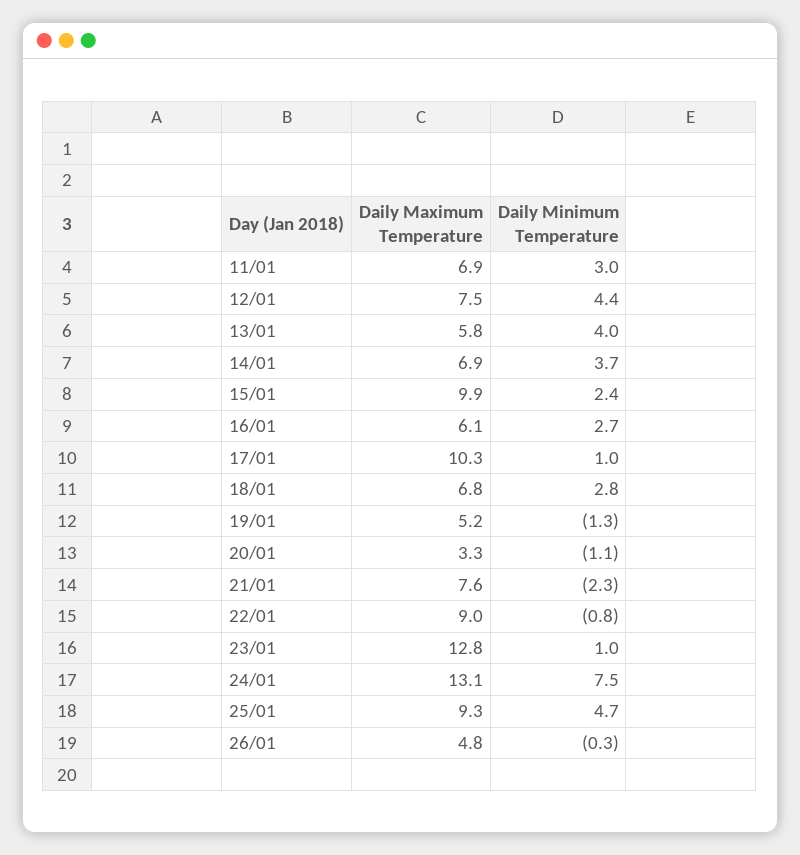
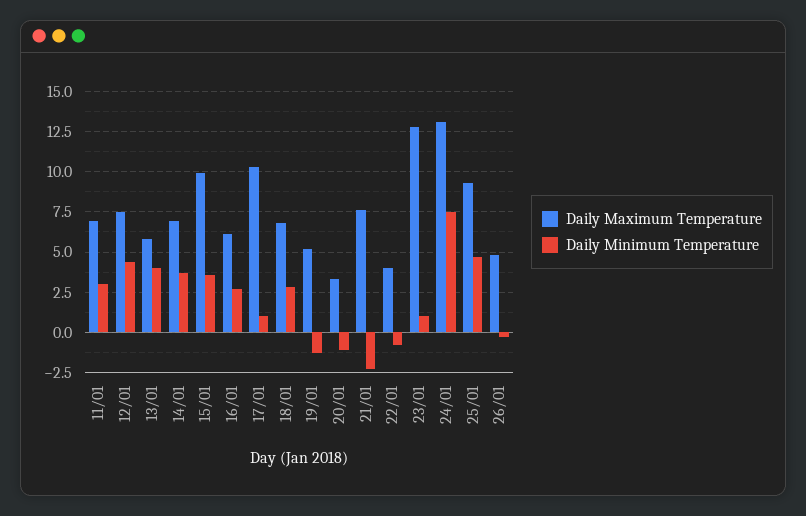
Daily Minimum Temperature, 15/01: 2.4 -> 3.5
Daily Maximum Temperature, 22/01: 9 -> 4

